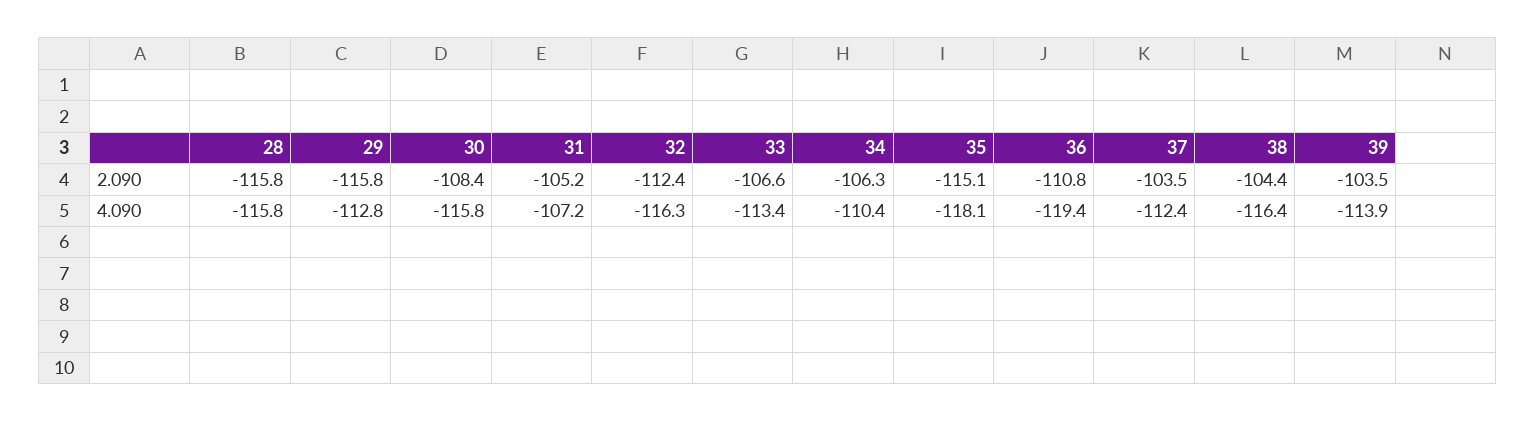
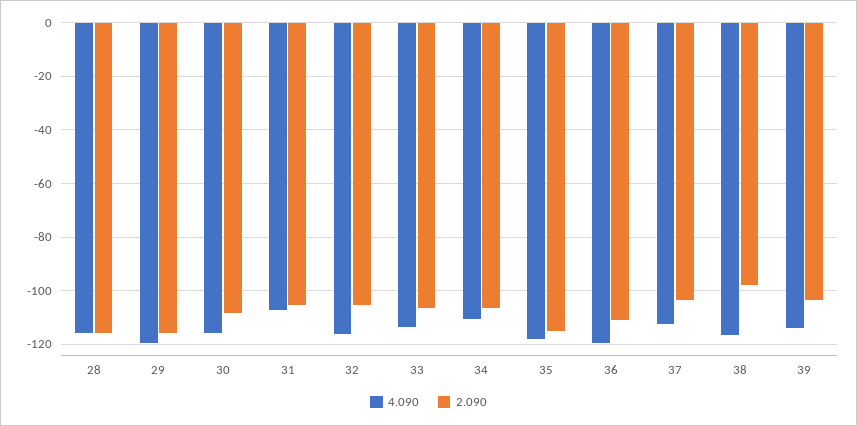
2.090, 32: -112.4 -> -105
2.090, 38: -104.4 -> -97.5
4.090, 29: -112.8 -> -120

